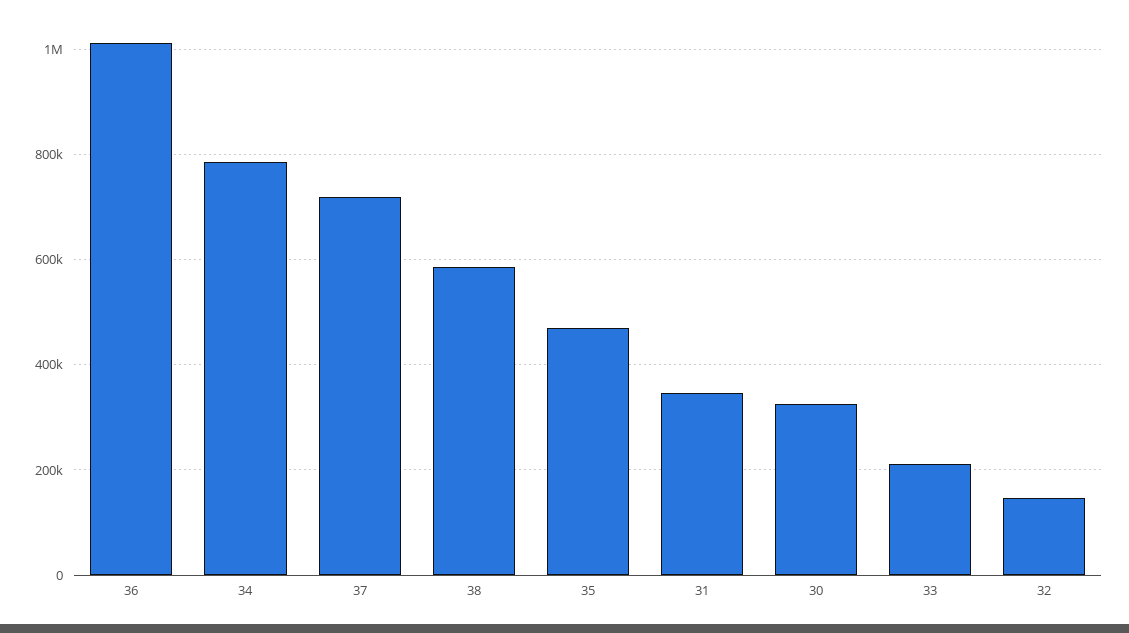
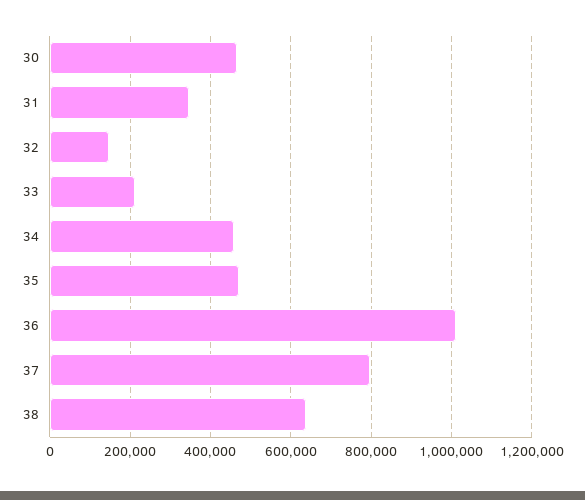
34: 780000 -> 460000
37: 720000 -> 800000
38: 580000 -> 640000
30: 320000 -> 460000

